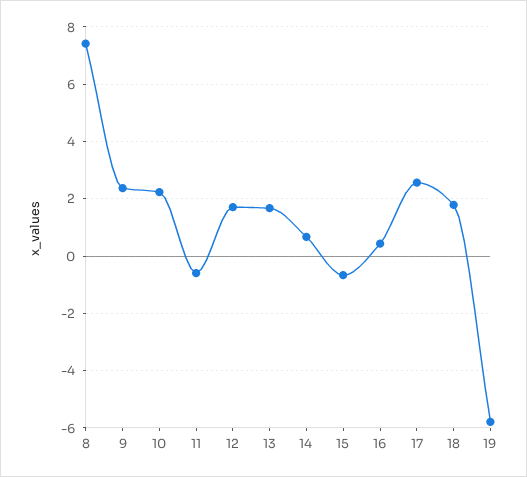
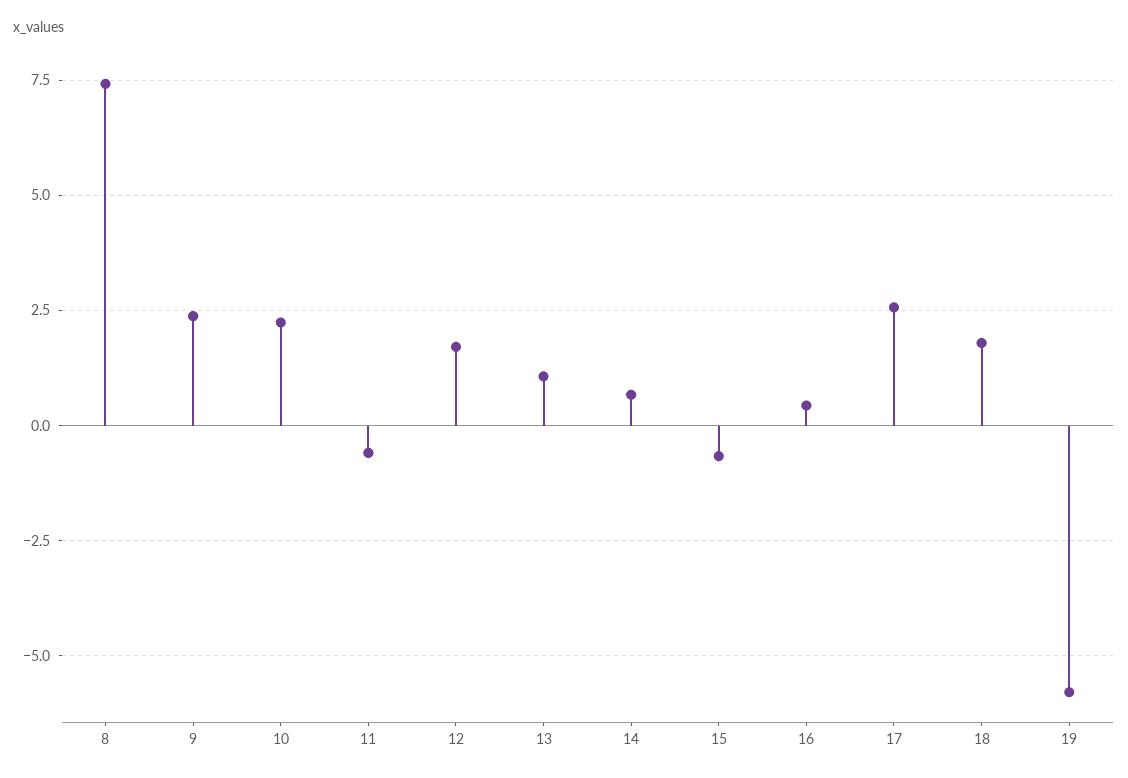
13: 1.75 -> 1

